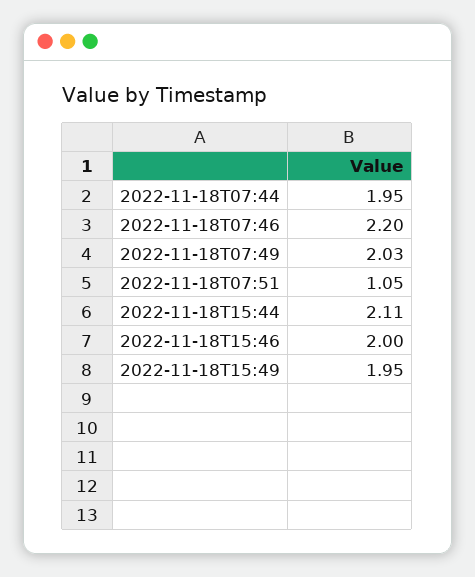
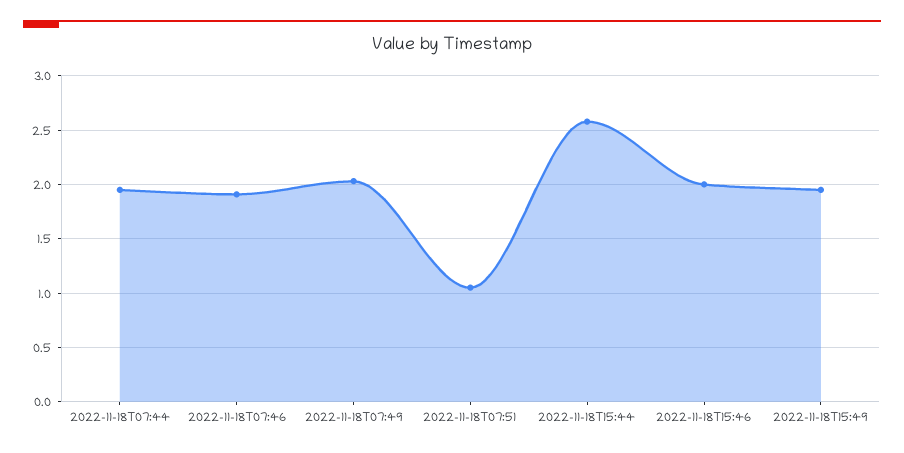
2022-11-18T07:46: 2.2 -> 1.9
2022-11-18T15:44: 2.11 -> 2.6

